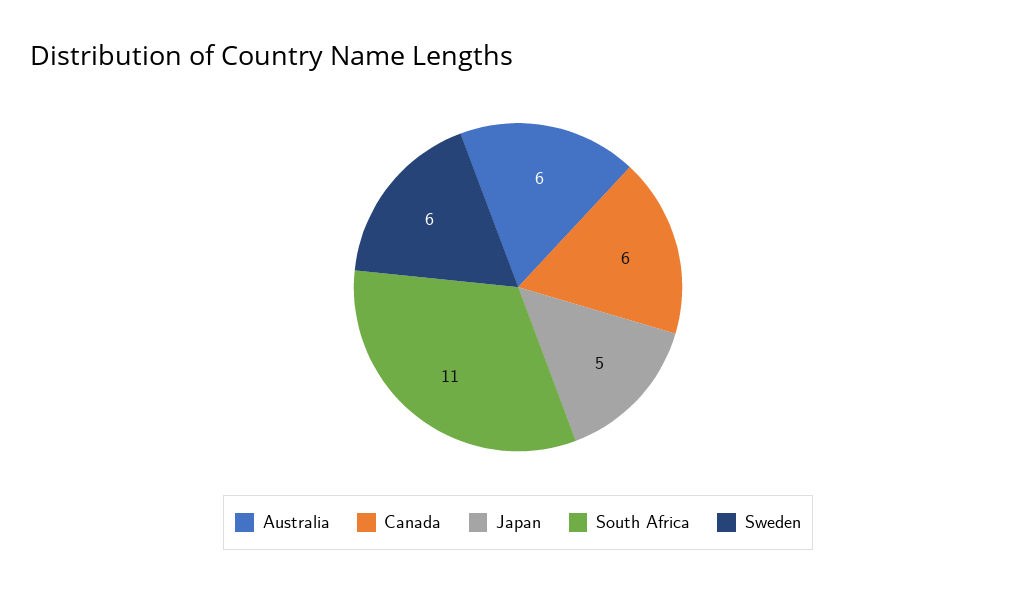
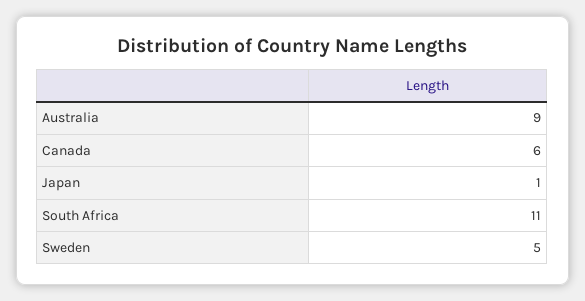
Australia: 6 -> 9
Japan: 5 -> 1
Sweden: 6 -> 5

